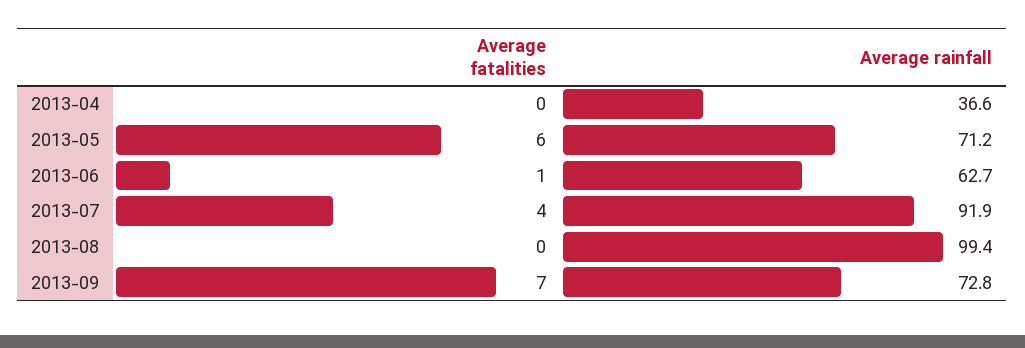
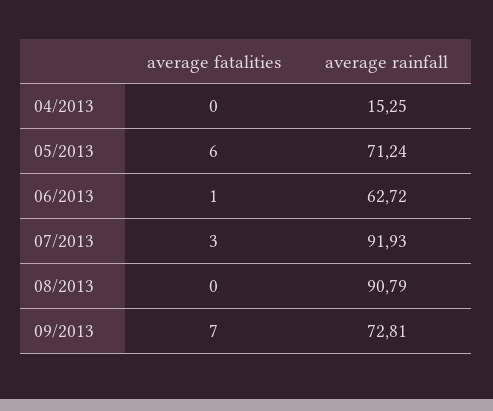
Average rainfall, 2013-04: 36.6 -> 15.25
Average fatalities, 2013-07: 4 -> 3
Average rainfall, 2013-08: 99.4 -> 90.79

